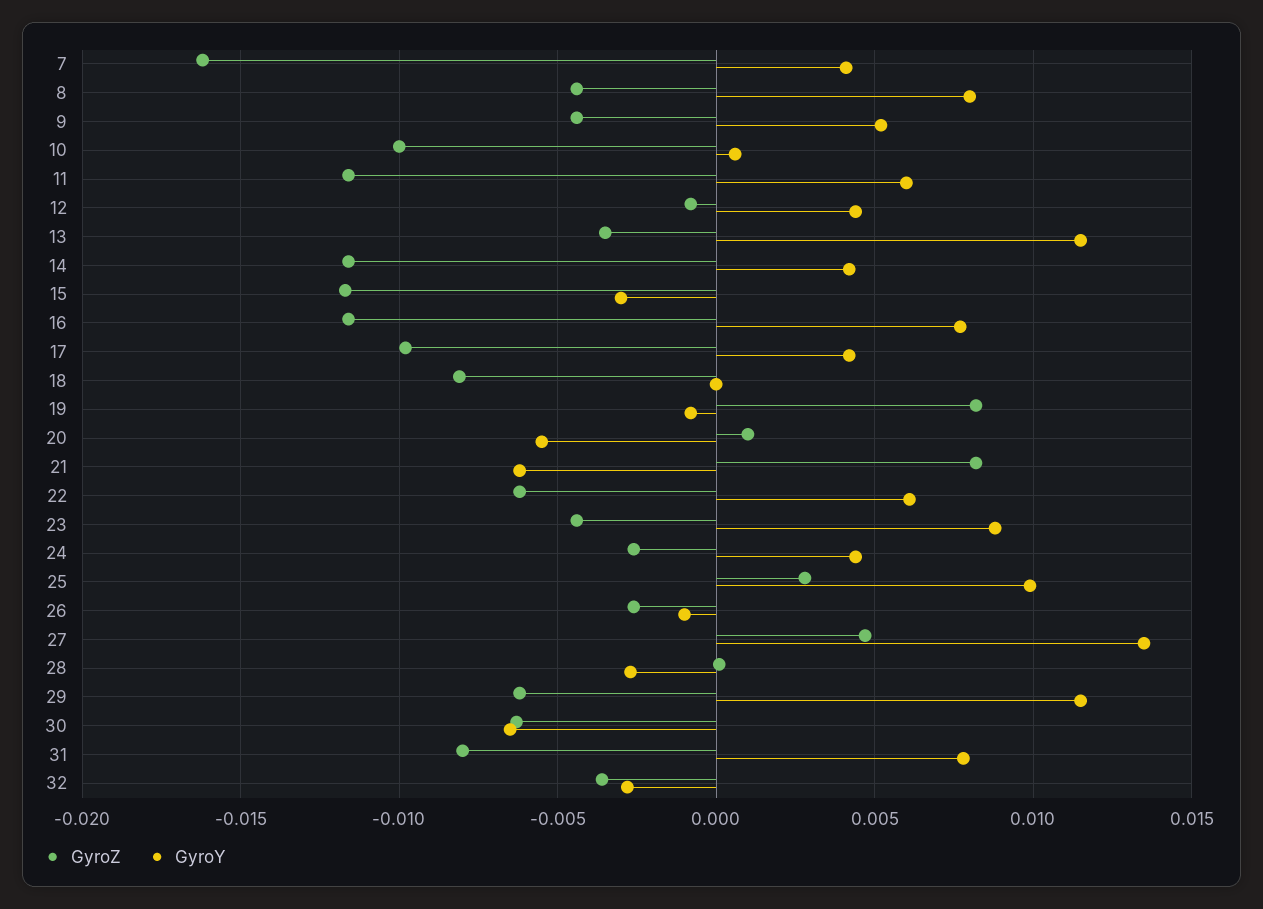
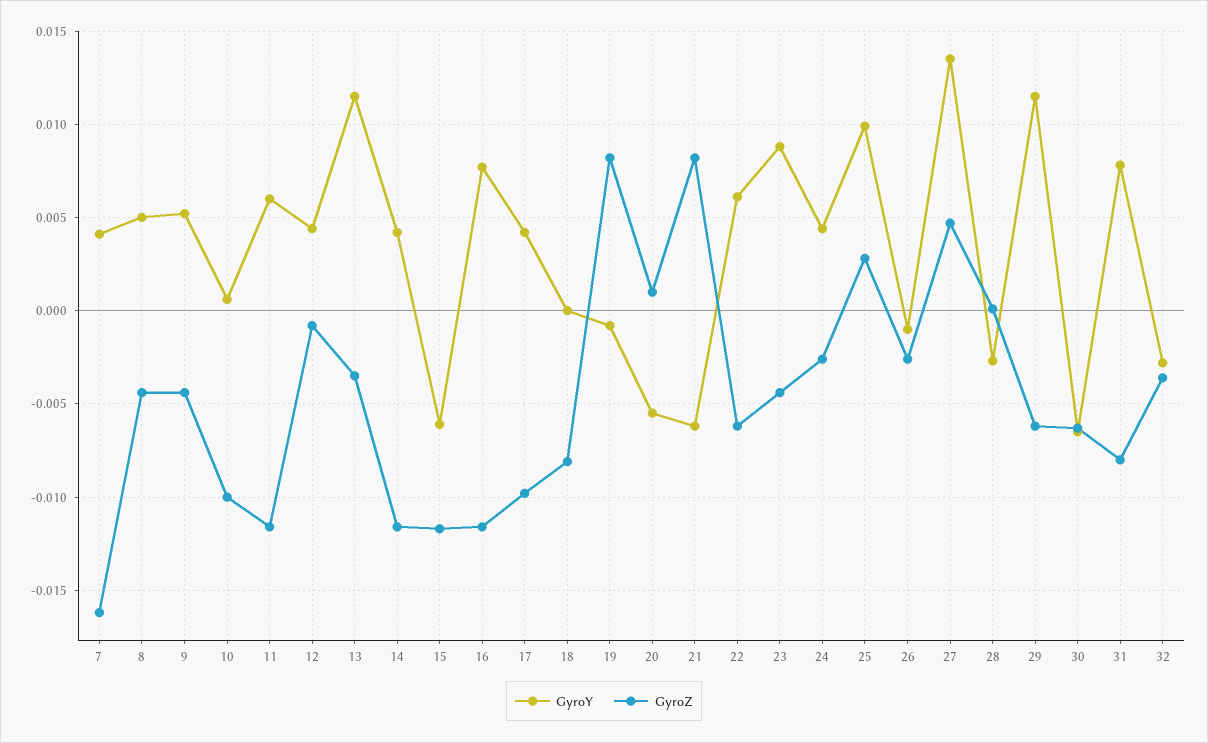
GyroY, 8: 0.008 -> 0.005
GyroY, 15: -0.003 -> -0.006

